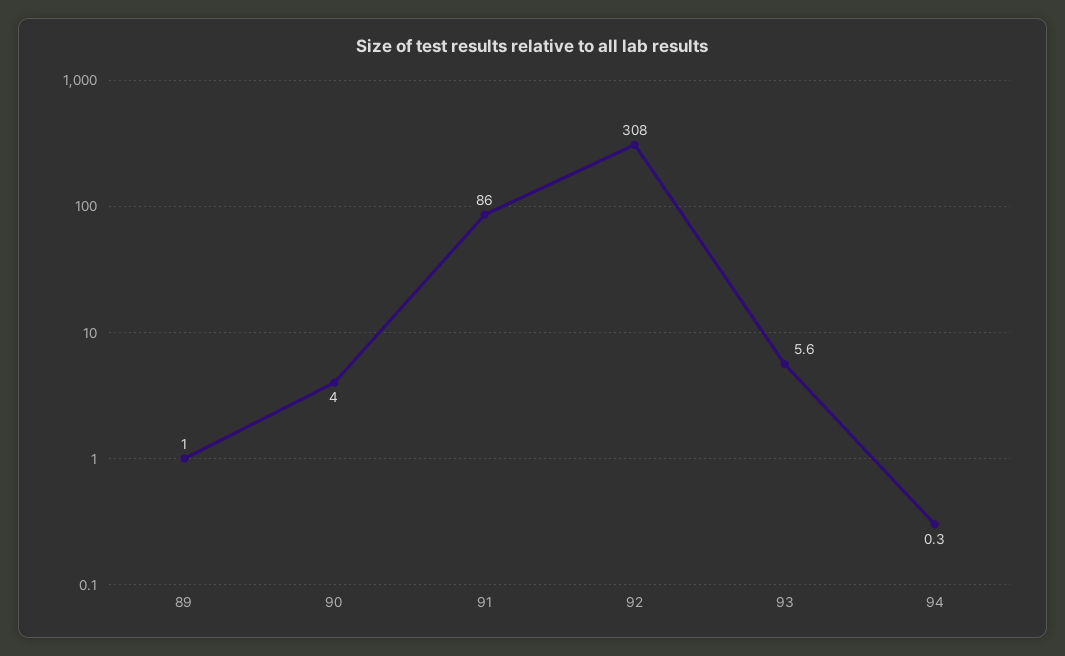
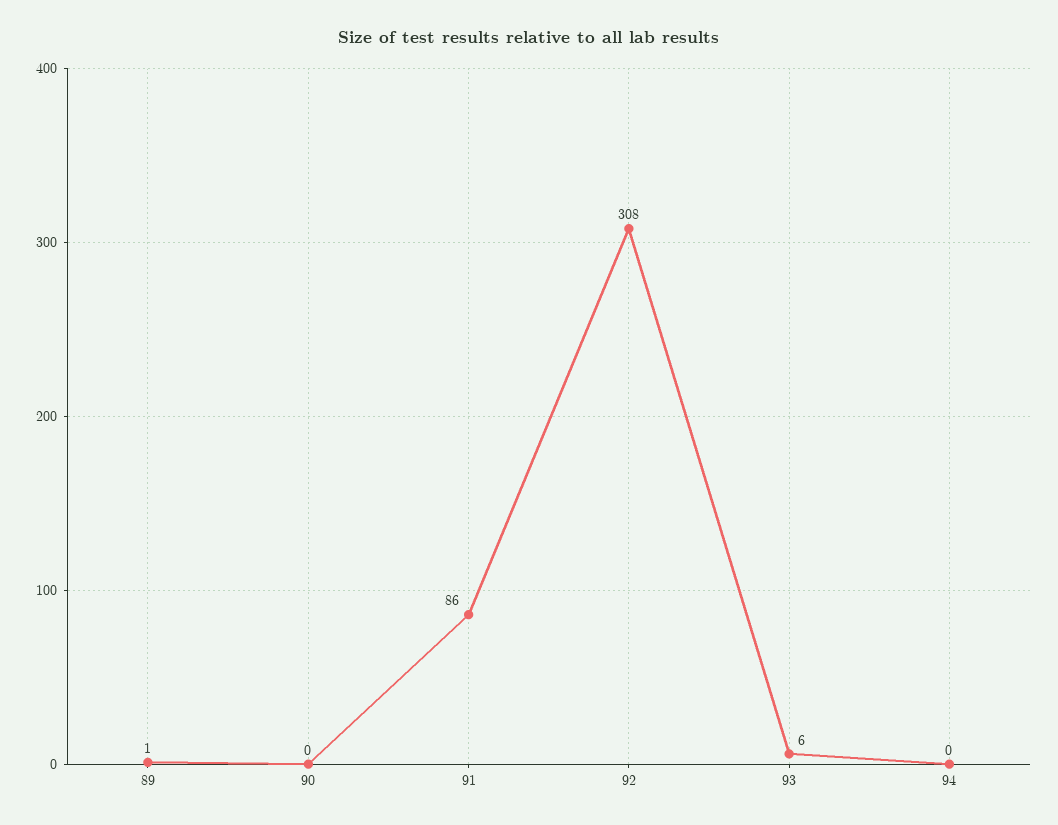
90: 4 -> 0

